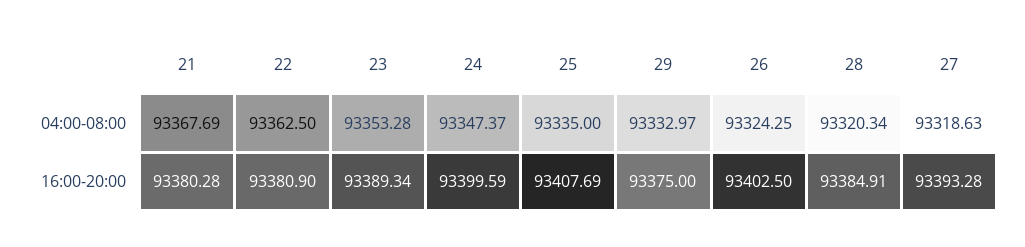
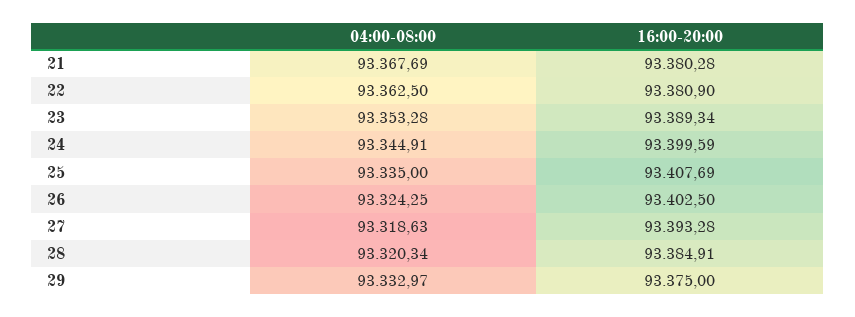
24, 04:00-08:00: 93347.37 -> 93344.91

